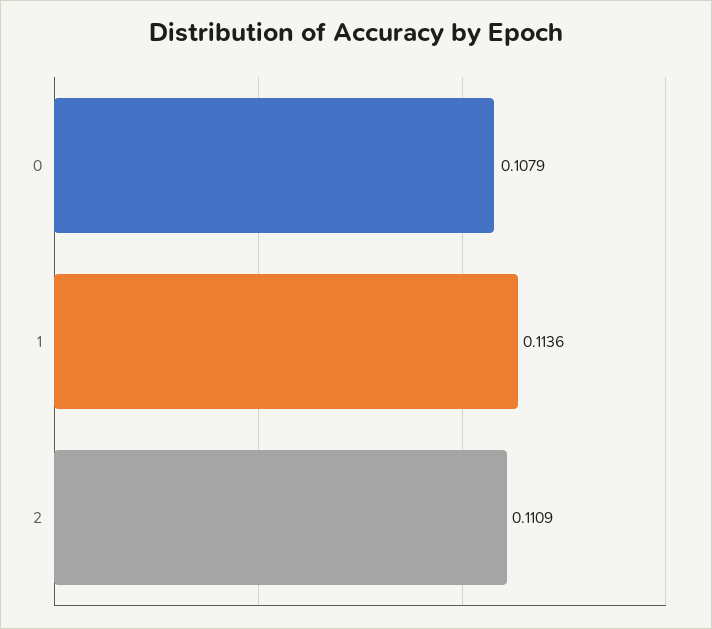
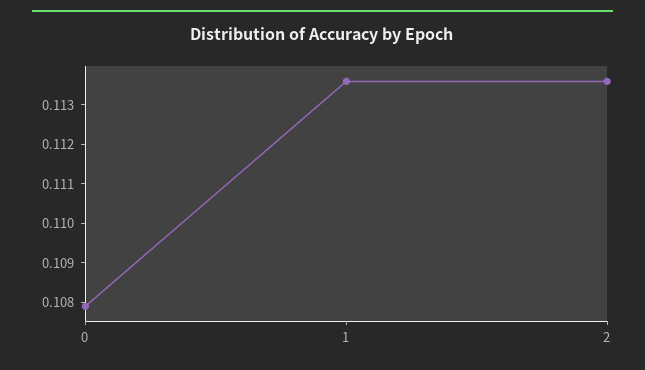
2: 0.1109 -> 0.1135

